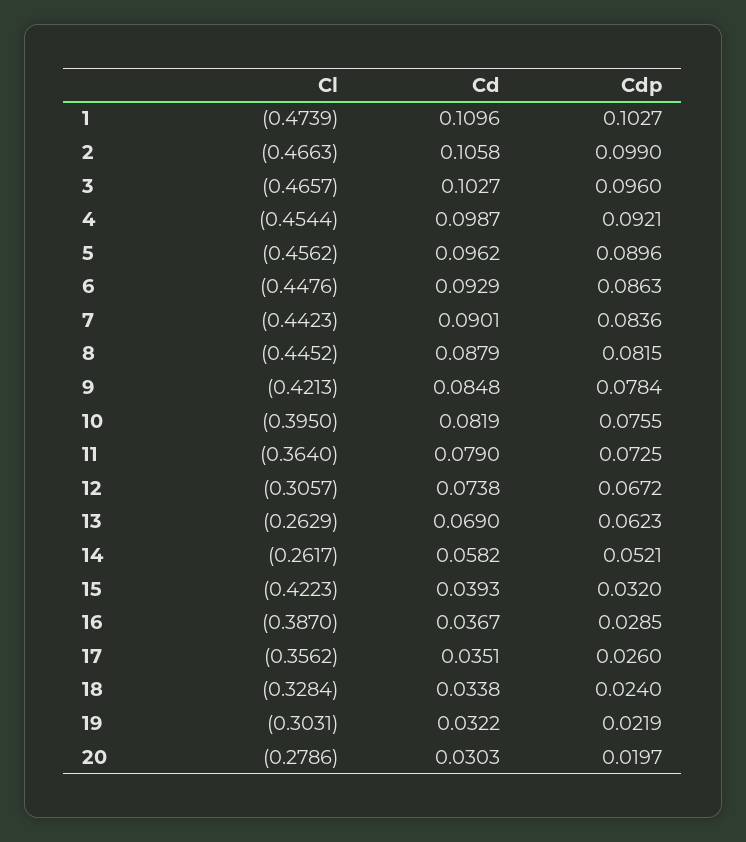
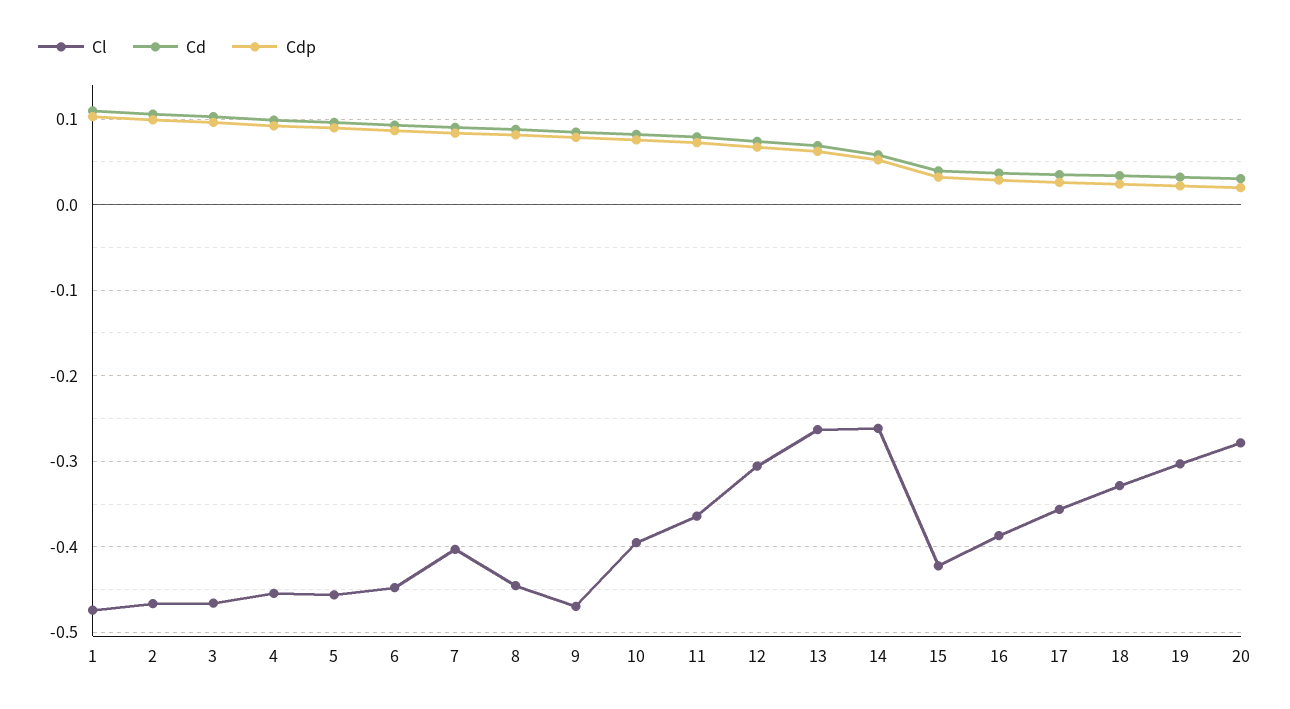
Cl, 7: -0.4423 -> -0.4
Cl, 9: -0.4213 -> -0.47

